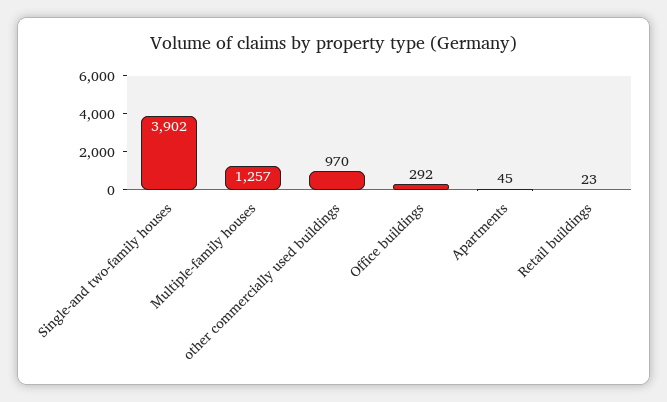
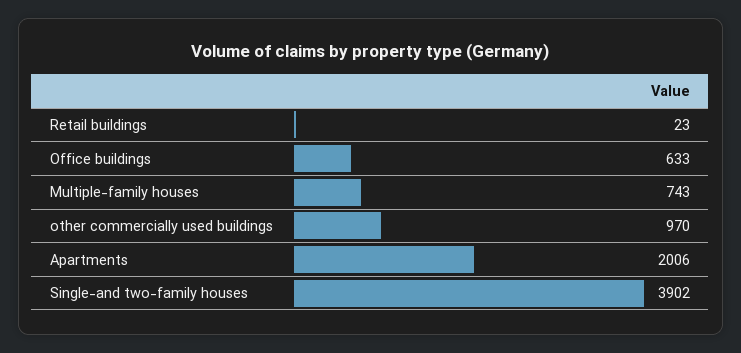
Multiple-family houses: 1257 -> 743
Office buildings: 292 -> 633
Apartments: 45 -> 2006

